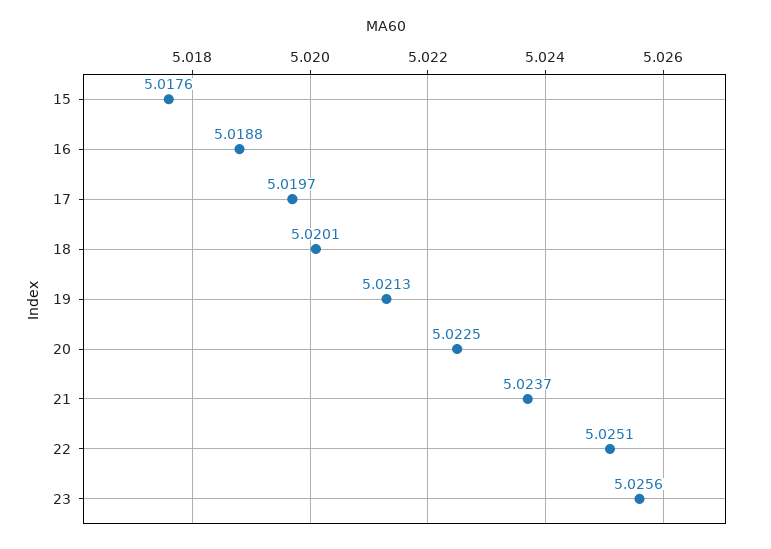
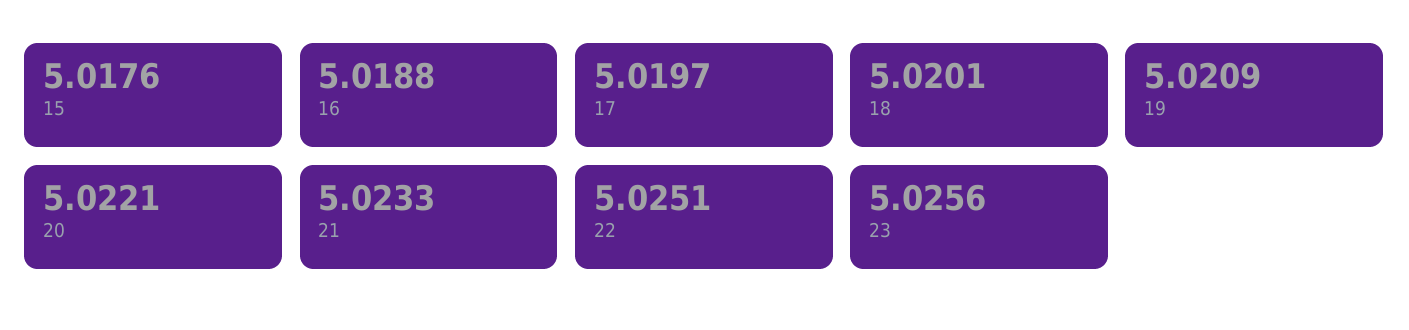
19: 5.0213 -> 5.0209
20: 5.0225 -> 5.0221
21: 5.0237 -> 5.0233

